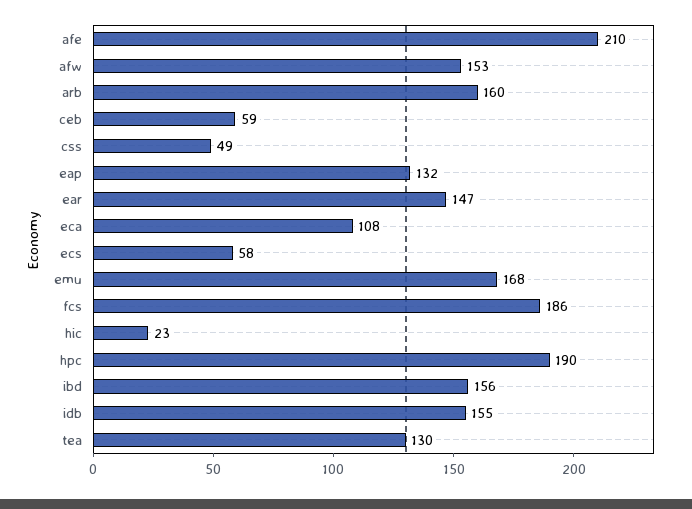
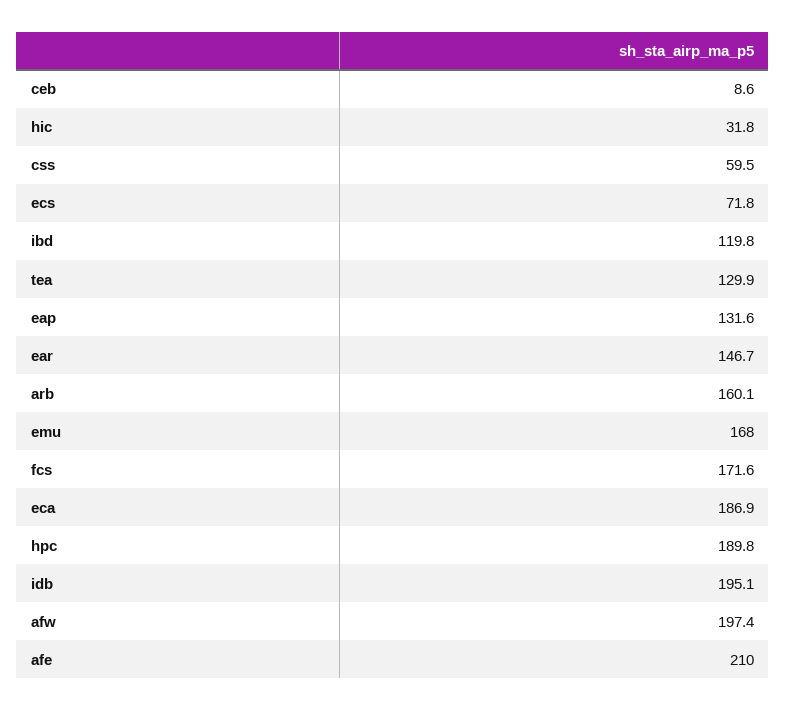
afw: 153 -> 197.4
ceb: 59 -> 8.6
css: 49 -> 59.5
eca: 108 -> 186.9
ecs: 58 -> 71.8
fcs: 186 -> 171.6
hic: 23 -> 31.8
ibd: 156 -> 119.8
idb: 155 -> 195.1

